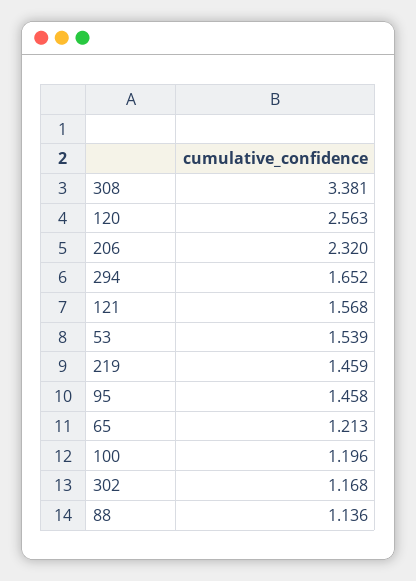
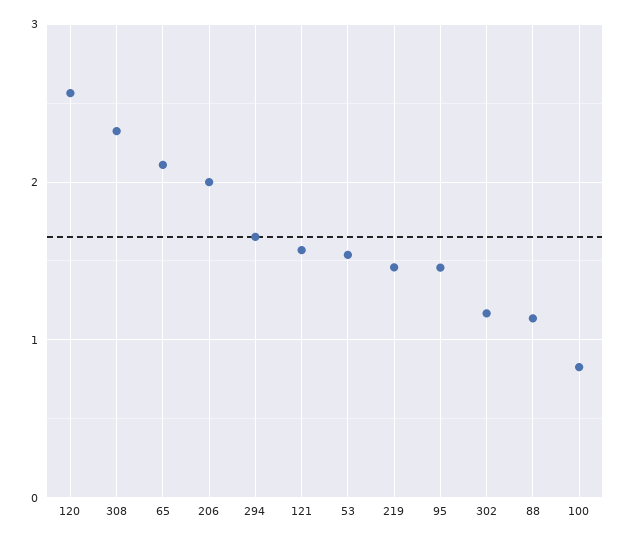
308: 3.381 -> 2.3
206: 2.32 -> 2
65: 1.213 -> 2.1
100: 1.196 -> 0.8

